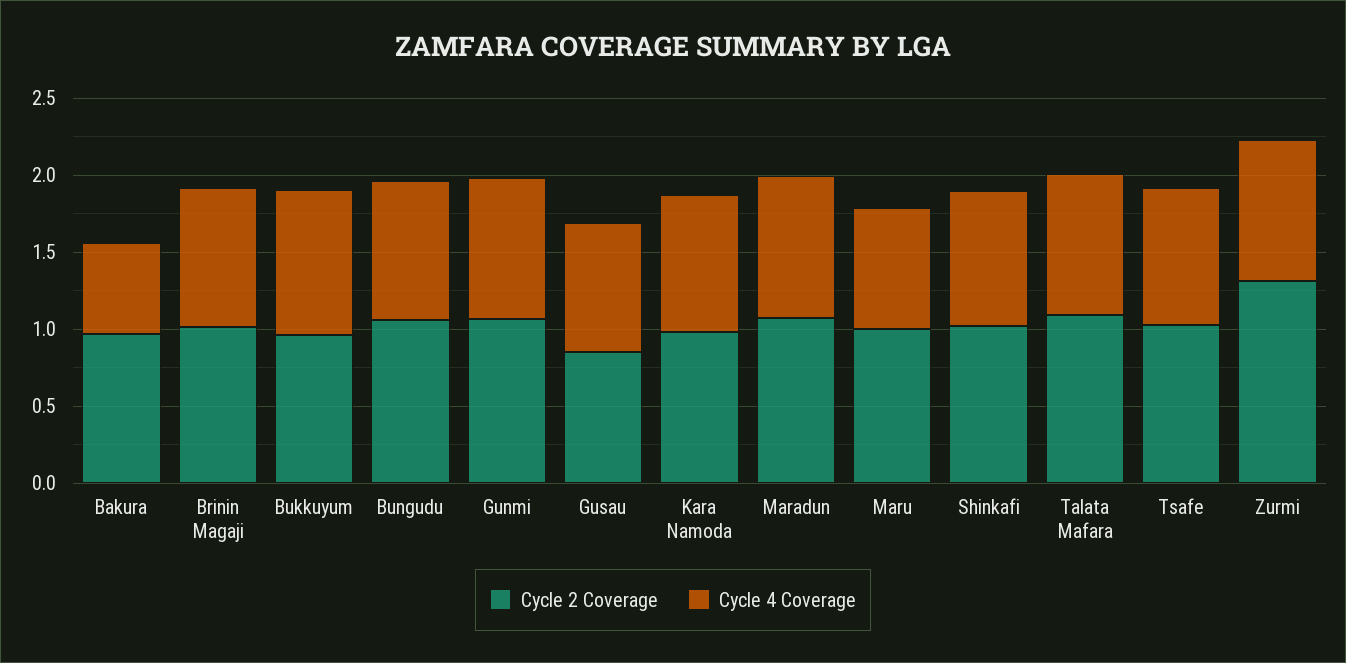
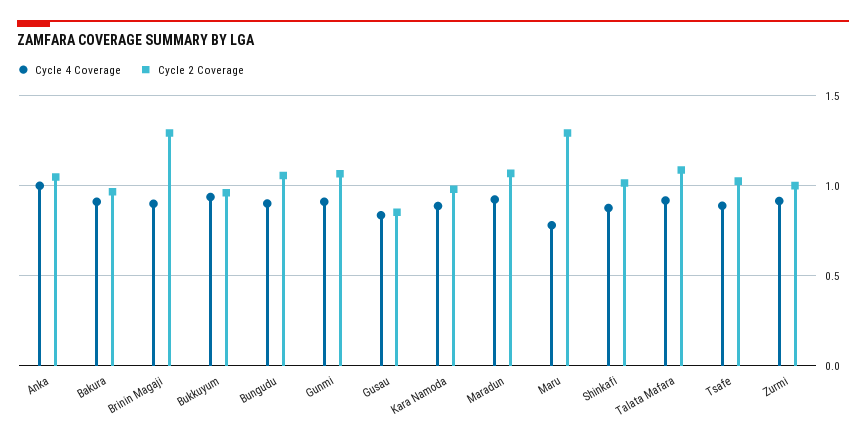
Cycle 4 Coverage, Bakura: 0.6 -> 0.9
Cycle 2 Coverage, Brinin Magaji: 1 -> 1.3
Cycle 2 Coverage, Maru: 1 -> 1.3
Cycle 2 Coverage, Zurmi: 1.3 -> 1
Cycle 4 Coverage, Anka: none -> 1
Cycle 2 Coverage, Anka: none -> 1.05

